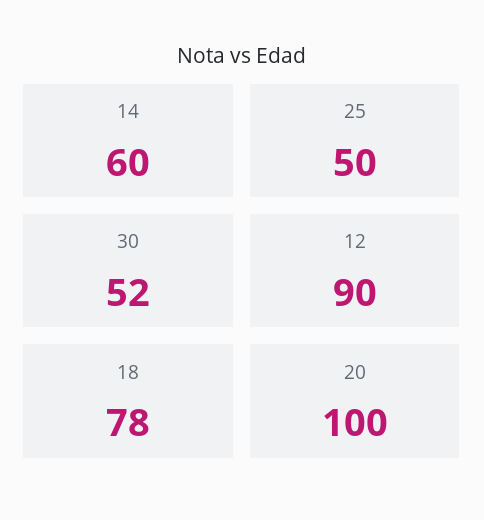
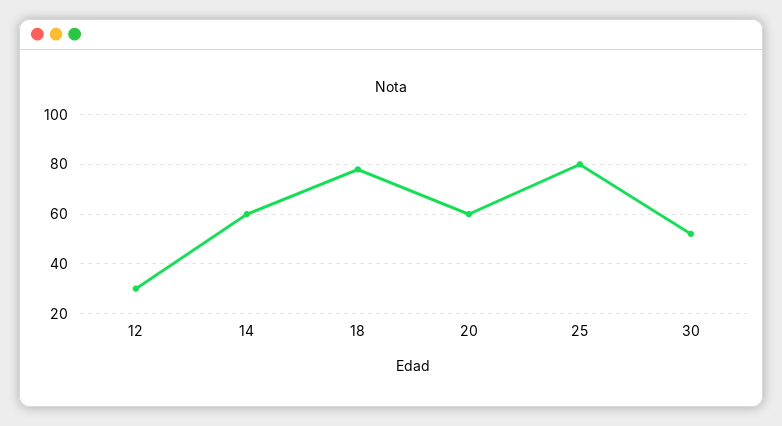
25: 50 -> 80
12: 90 -> 30
20: 100 -> 60

